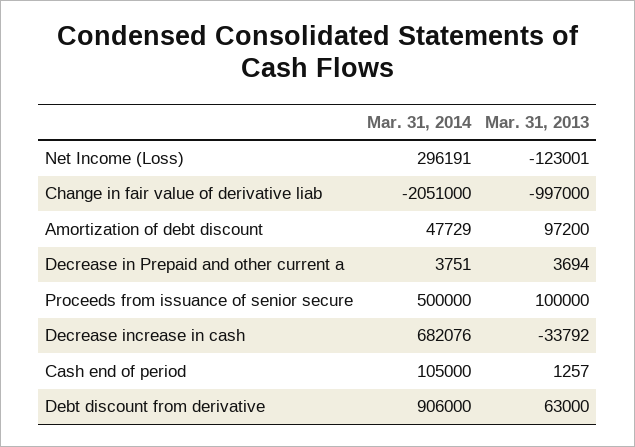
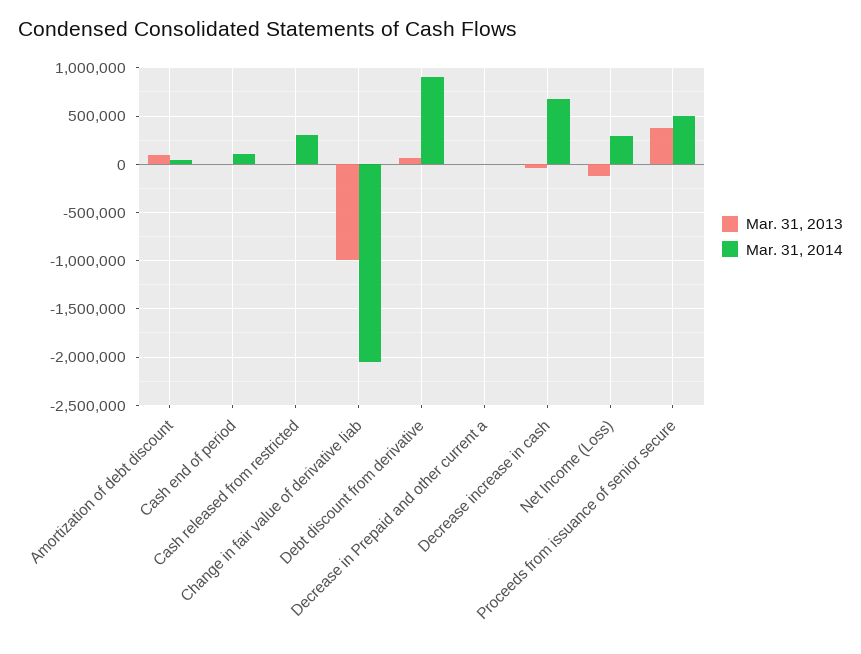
Mar. 31, 2013, Proceeds from issuance of senior secure: 100000 -> 400000
Mar. 31, 2013, Cash released from restricted: none -> 0
Mar. 31, 2014, Cash released from restricted: none -> 300000

